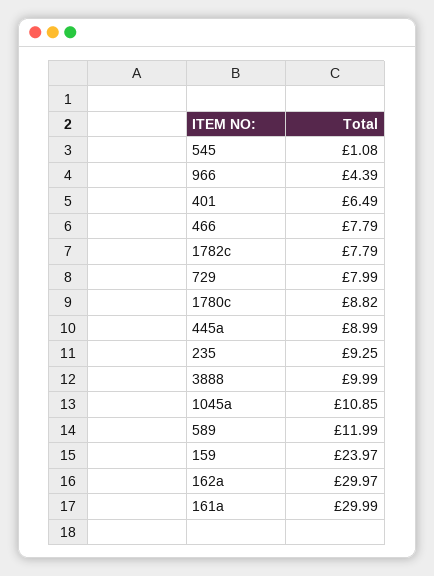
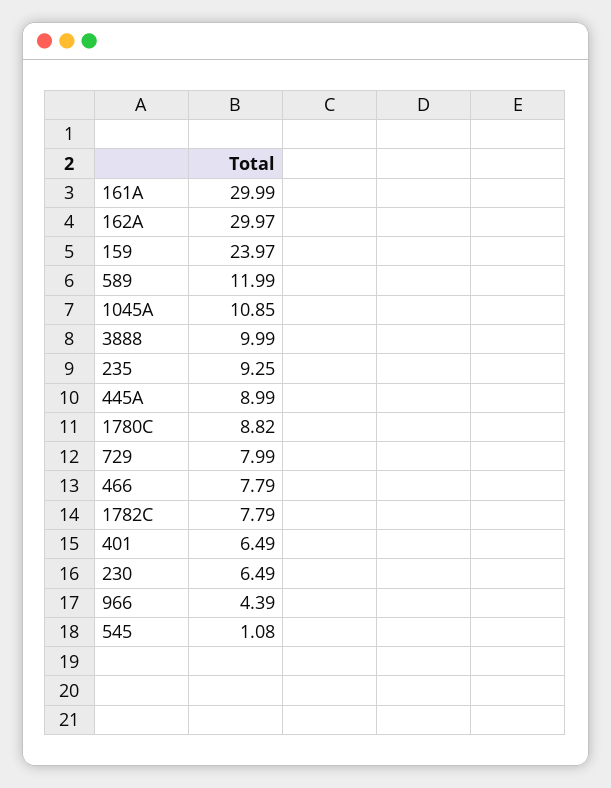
230: none -> 6.49

